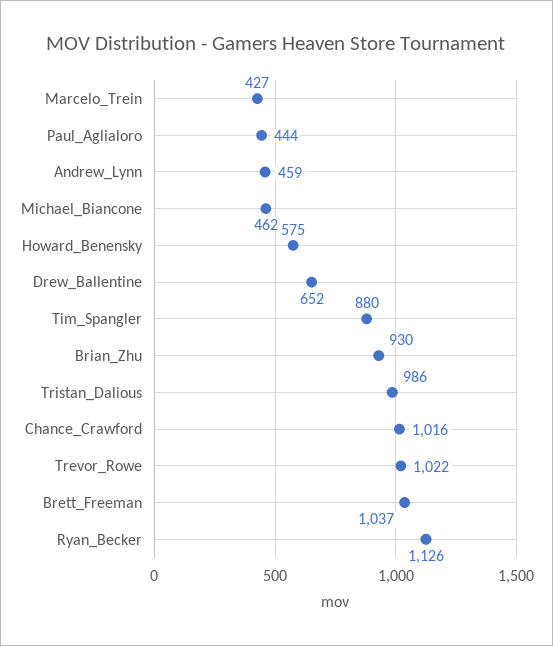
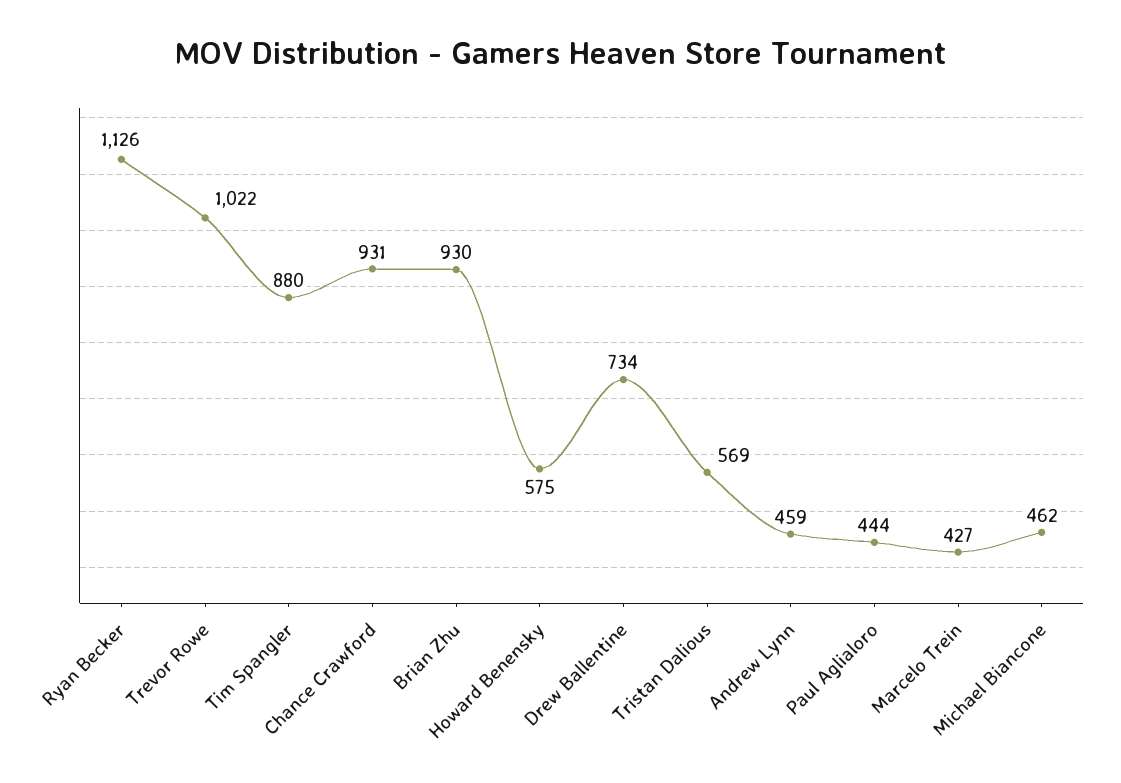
Drew_Ballentine: 652 -> 734
Tristan_Dalious: 986 -> 569
Chance_Crawford: 1016 -> 931
Brett_Freeman: 1037 -> none

